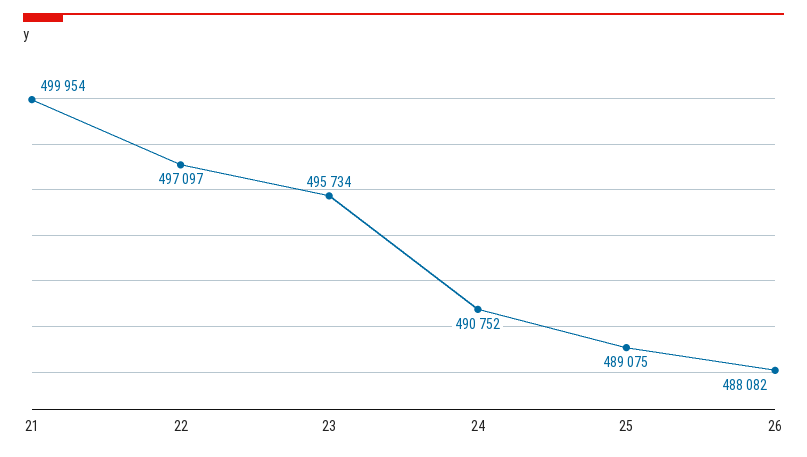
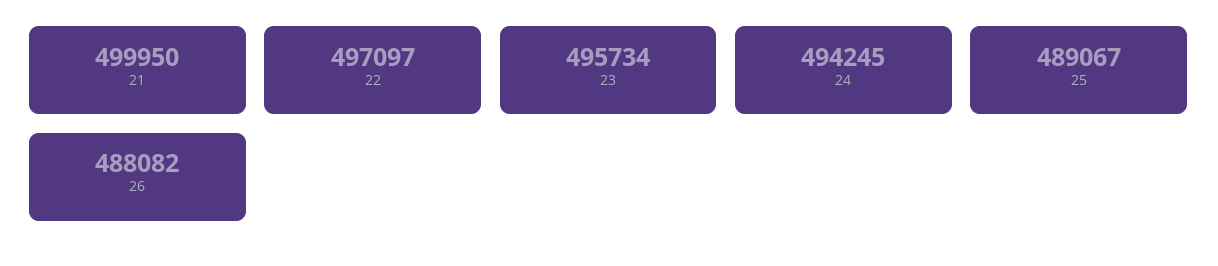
21: 499954 -> 499950
24: 490752 -> 494245
25: 489075 -> 489067

